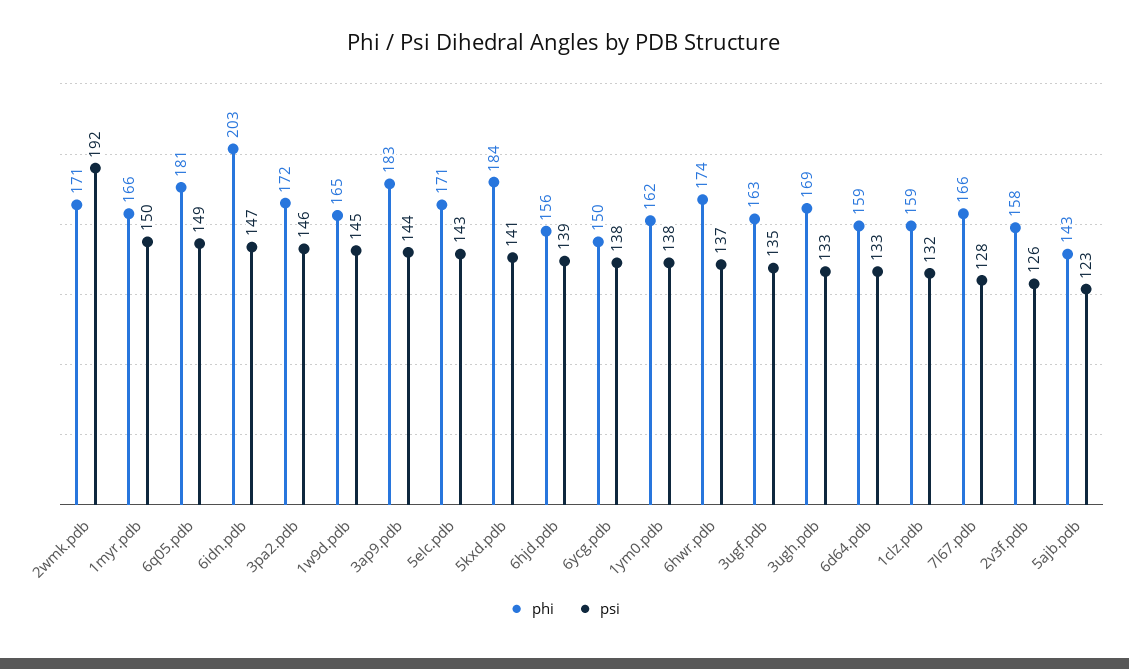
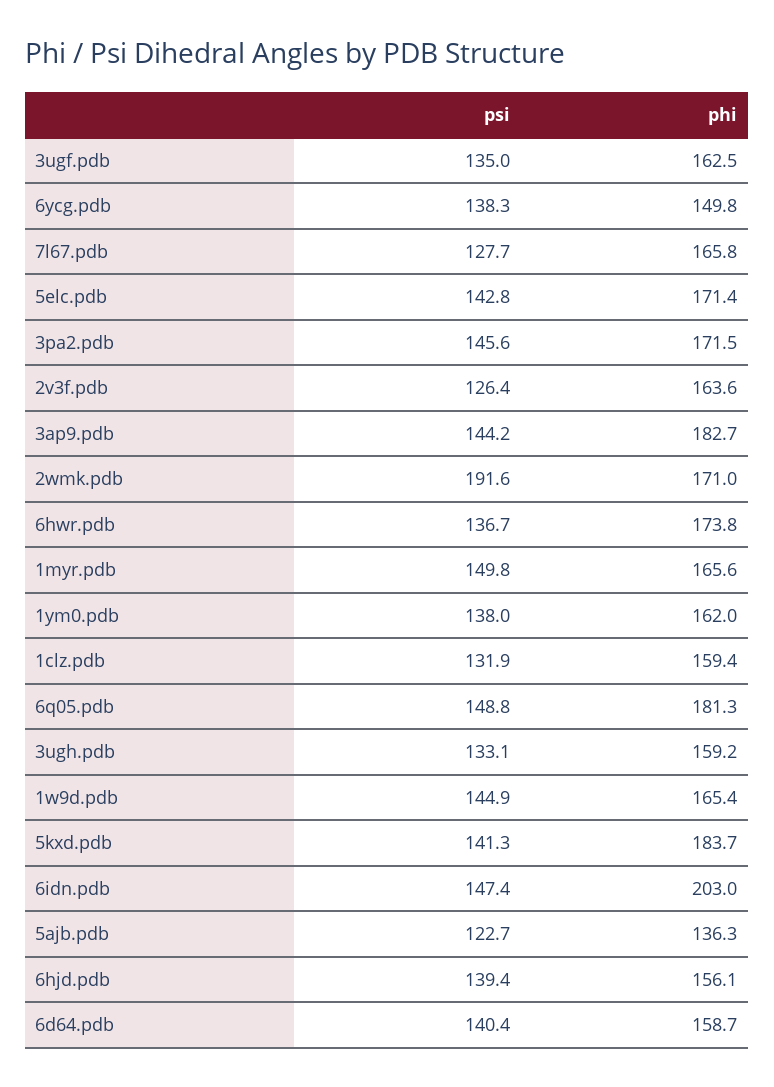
phi, 3ugh.pdb: 169 -> 159.2
psi, 6d64.pdb: 133 -> 140.4
phi, 2v3f.pdb: 158 -> 163.6
phi, 5ajb.pdb: 143 -> 136.3

